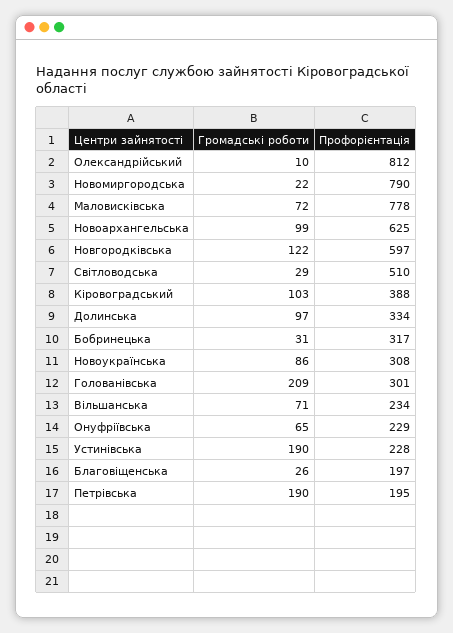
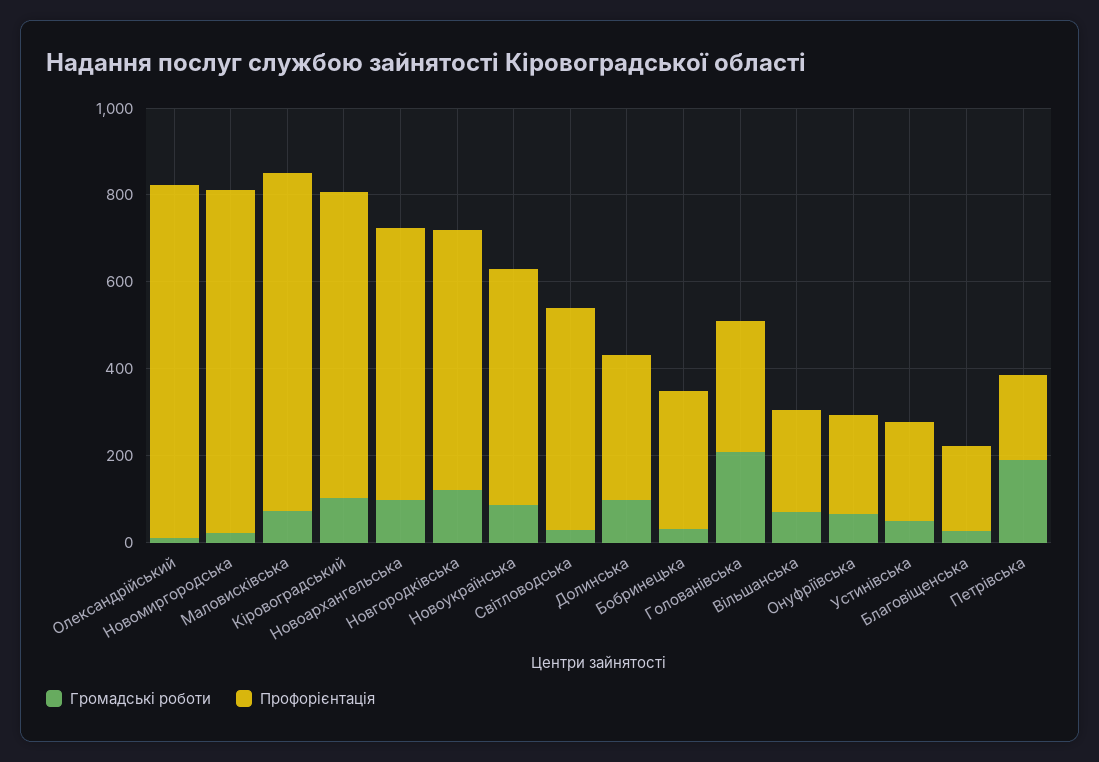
Профорієнтація, Кіровоградський: 388 -> 700
Профорієнтація, Новоукраїнська: 308 -> 550
Громадські роботи, Устинівська: 190 -> 50

